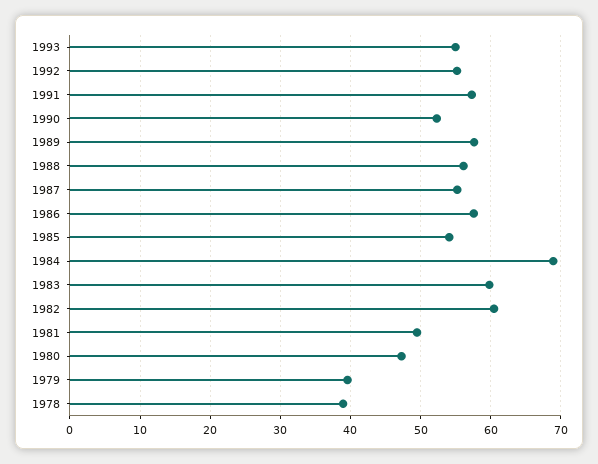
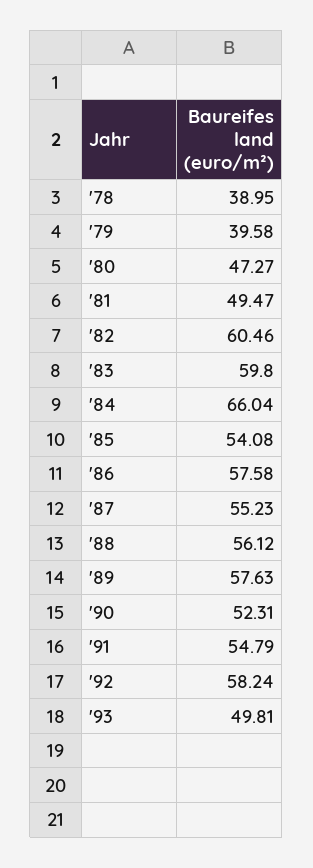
1993: 55 -> 49.81
1992: 55 -> 58.24
1991: 57 -> 54.79
1984: 69 -> 66.04

